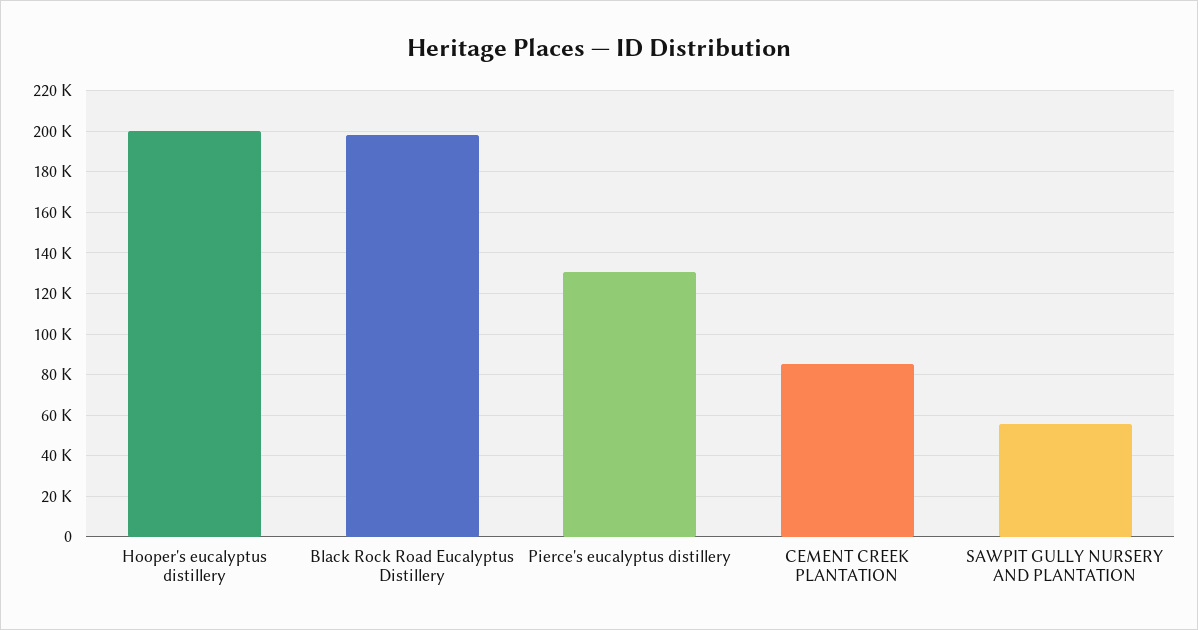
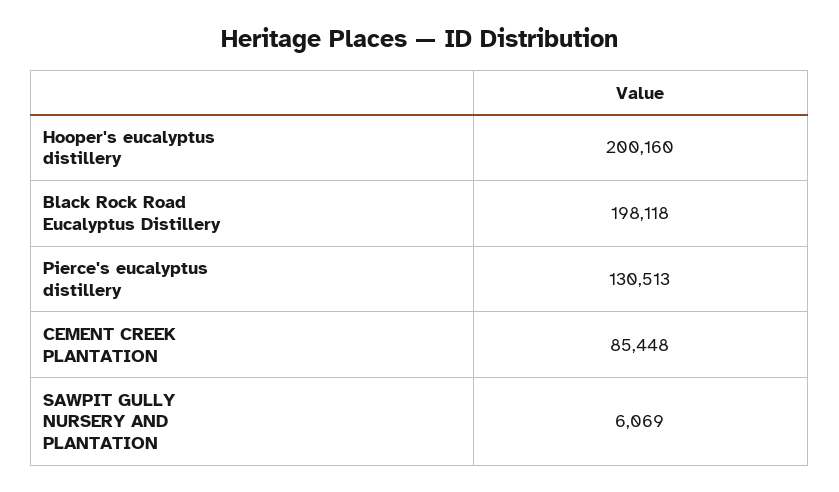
SAWPIT GULLY NURSERY AND PLANTATION: 55000 -> 6069

